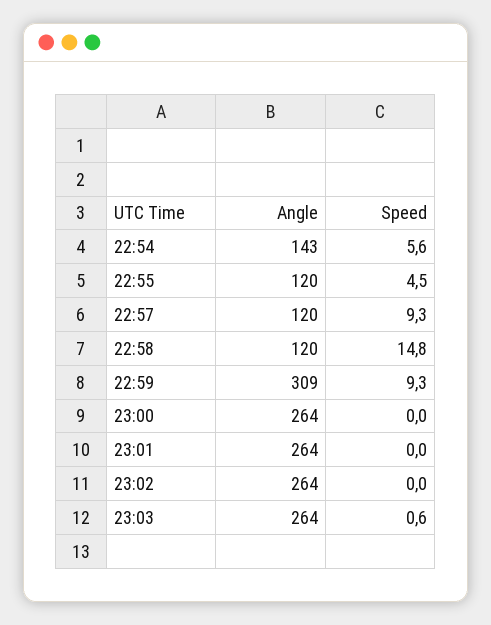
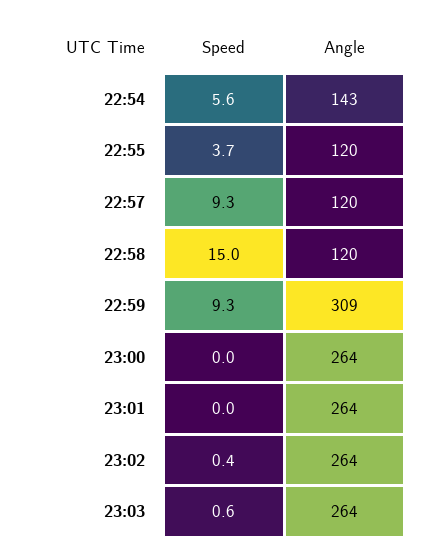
Speed, 22:55: 4.5 -> 3.7
Speed, 22:58: 14.8 -> 15
Speed, 23:02: 0 -> 0.4

